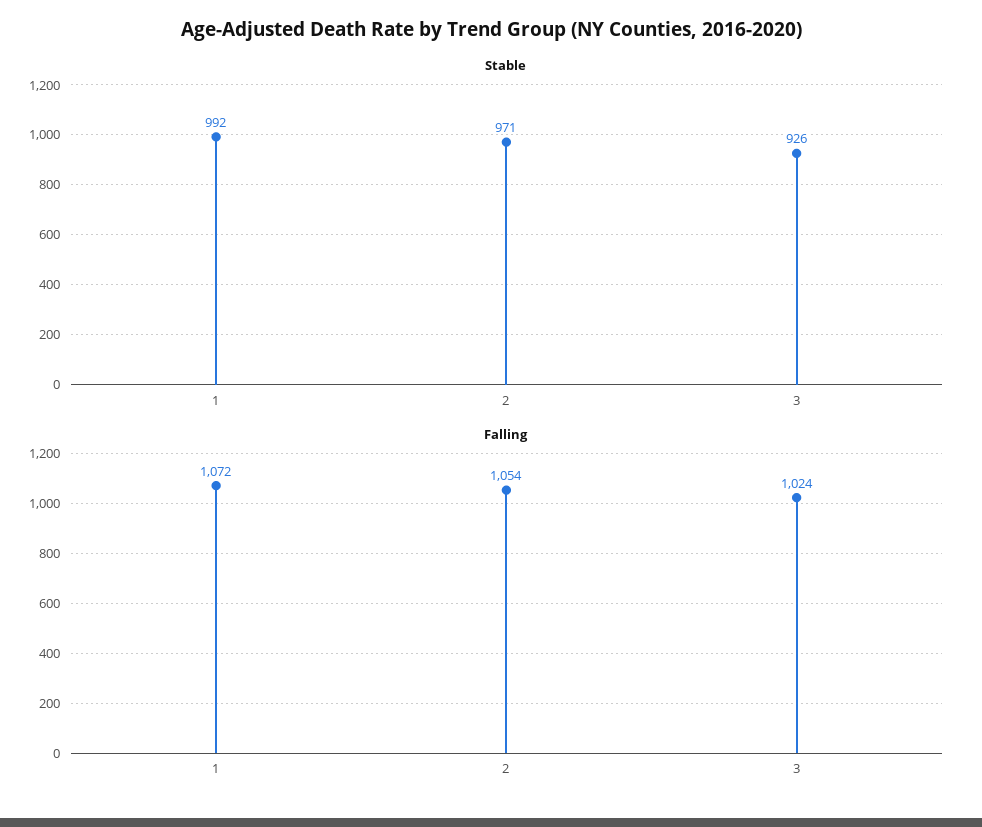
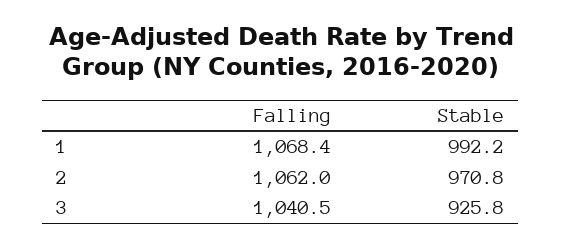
Falling, 1: 1072 -> 1068.4
Falling, 2: 1054 -> 1062
Falling, 3: 1024 -> 1040.5

